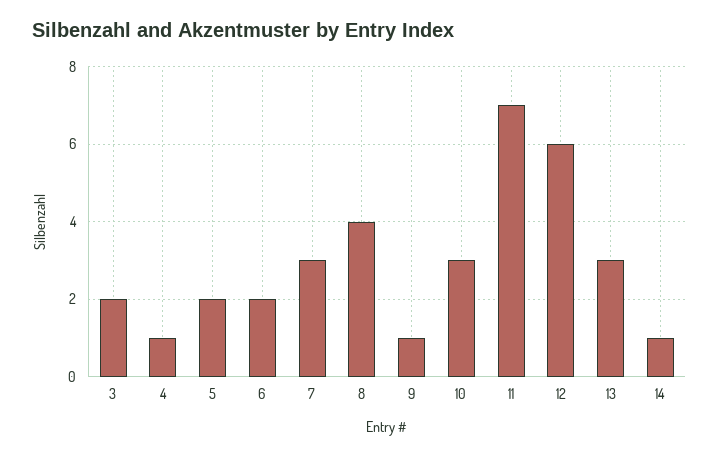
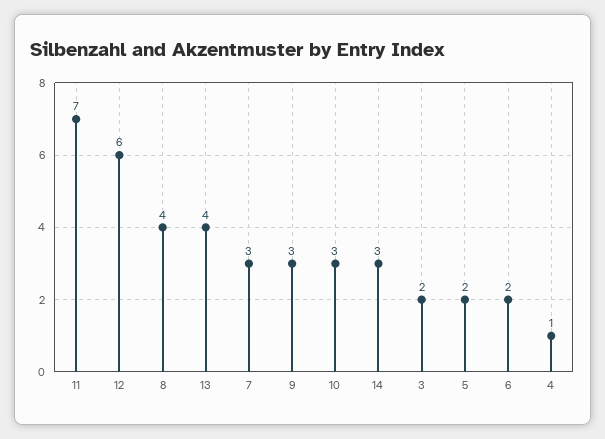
9: 1 -> 3
13: 3 -> 4
14: 1 -> 3

